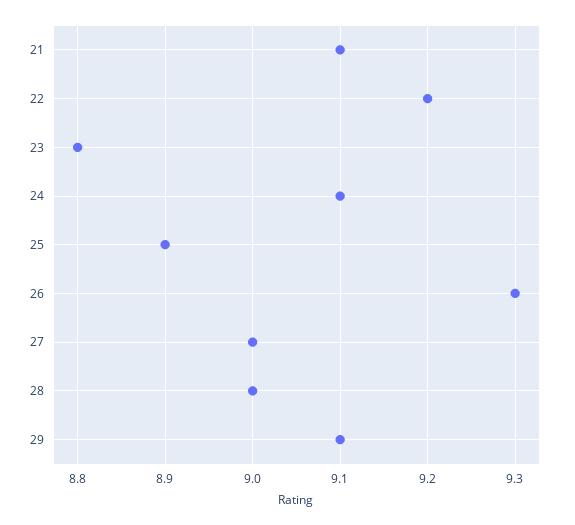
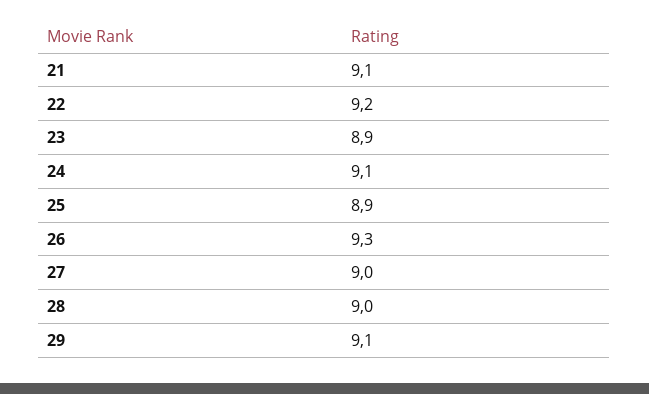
23: 8.8 -> 8.9

